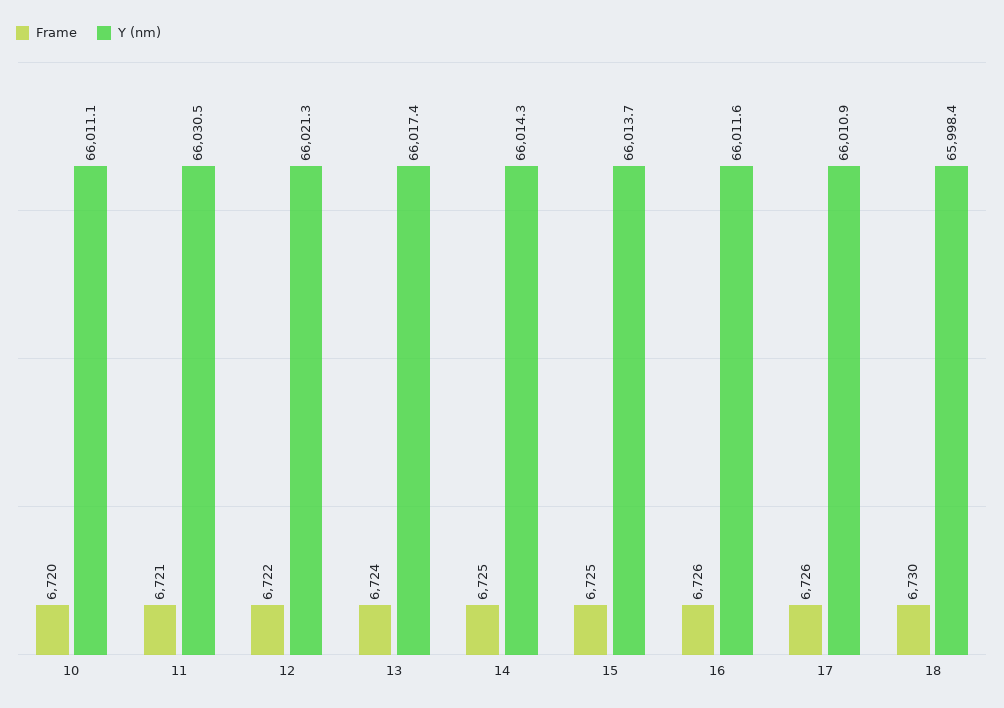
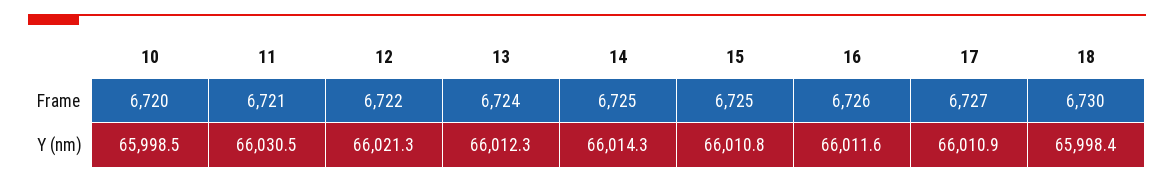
Y (nm), 10: 66011.1 -> 65998.5
Y (nm), 13: 66017.4 -> 66012.3
Y (nm), 15: 66013.7 -> 66010.8
Frame, 17: 6726 -> 6727

